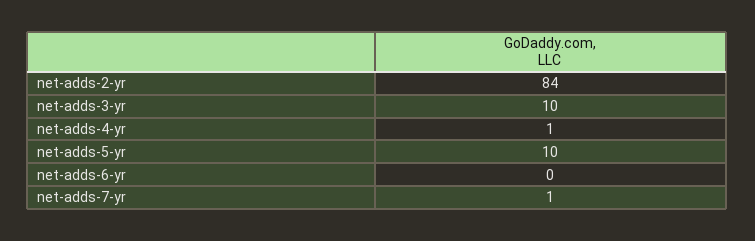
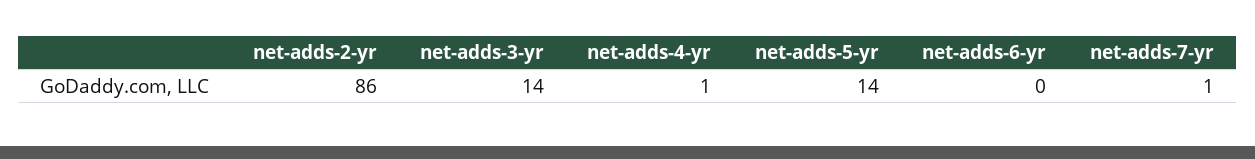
net-adds-2-yr: 84 -> 86
net-adds-3-yr: 10 -> 14
net-adds-5-yr: 10 -> 14

